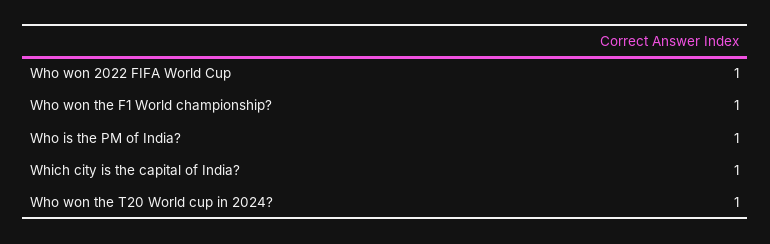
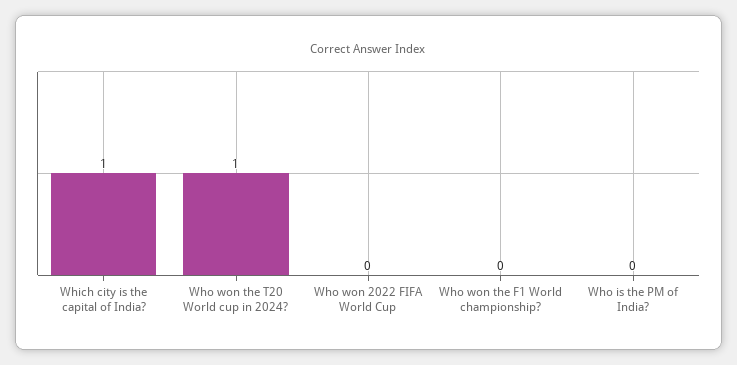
Who won 2022 FIFA World Cup: 1 -> 0
Who won the F1 World championship?: 1 -> 0
Who is the PM of India?: 1 -> 0

